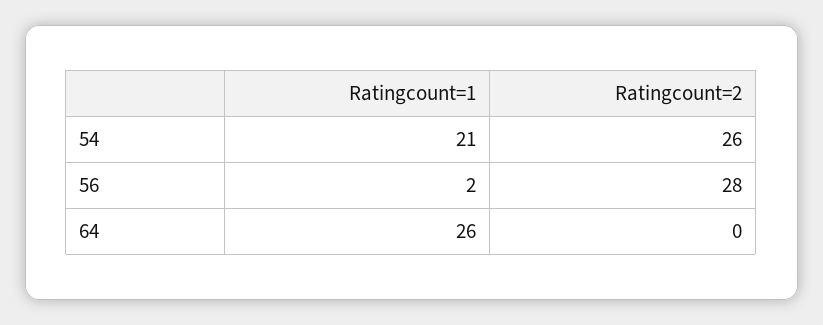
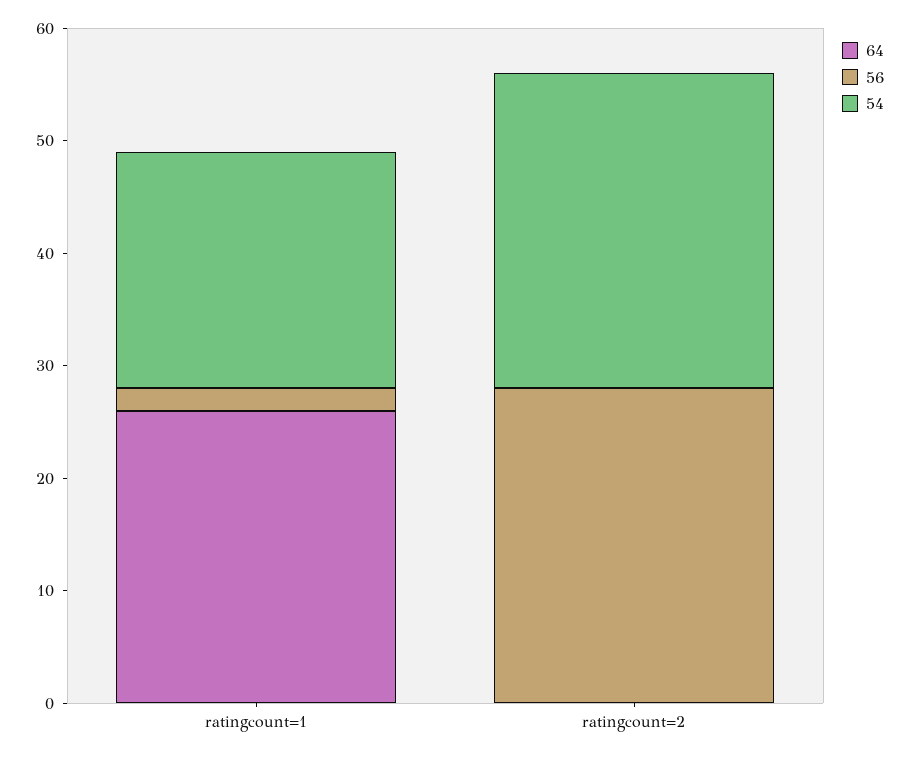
54, Ratingcount=2: 26 -> 28

